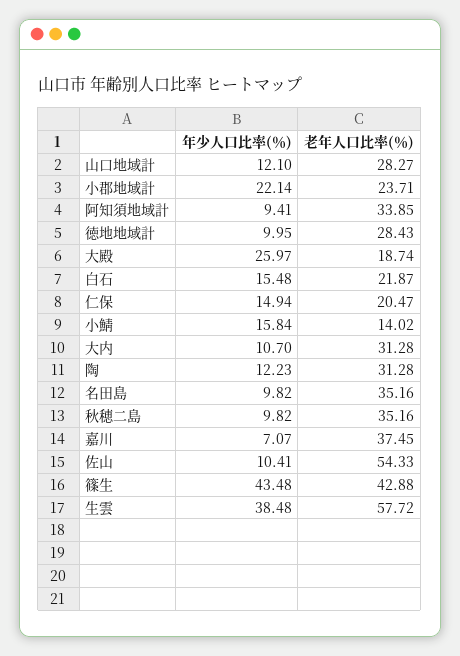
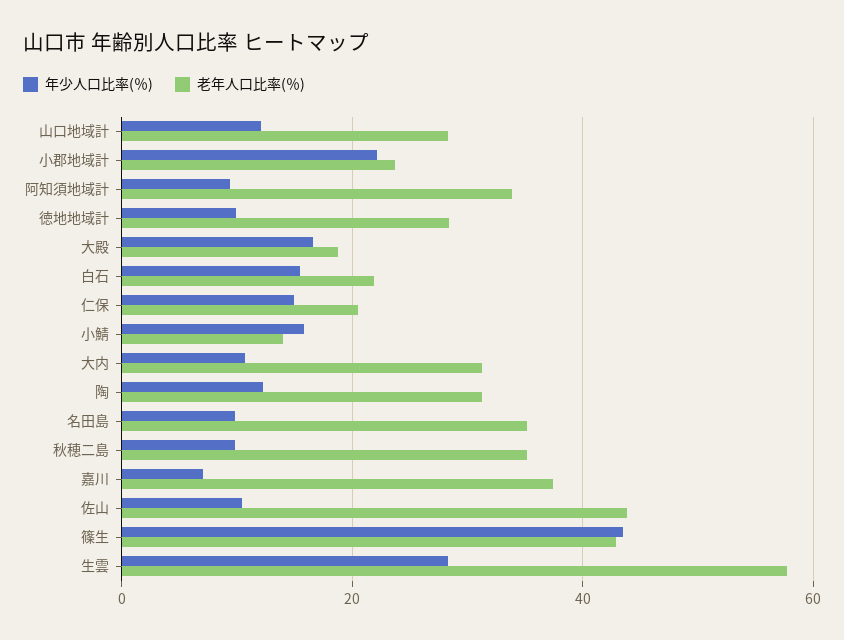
年少人口比率(％), 大殿: 25.97 -> 16
老年人口比率(％), 佐山: 54.33 -> 44
年少人口比率(％), 生雲: 38.48 -> 28

